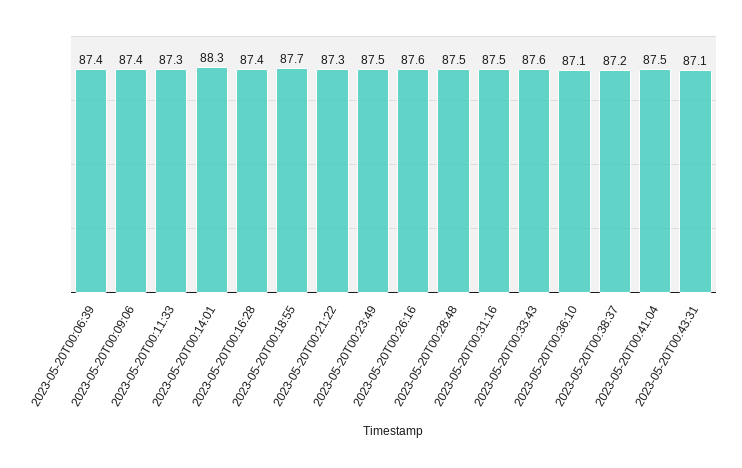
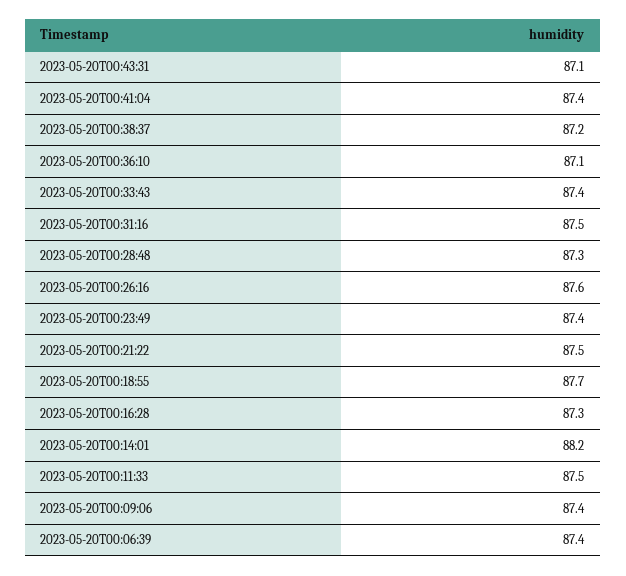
2023-05-20T00:11:33: 87.3 -> 87.5
2023-05-20T00:14:01: 88.3 -> 88.2
2023-05-20T00:16:28: 87.4 -> 87.3
2023-05-20T00:21:22: 87.3 -> 87.5
2023-05-20T00:23:49: 87.5 -> 87.4
2023-05-20T00:28:48: 87.5 -> 87.3
2023-05-20T00:33:43: 87.6 -> 87.4
2023-05-20T00:41:04: 87.5 -> 87.4

